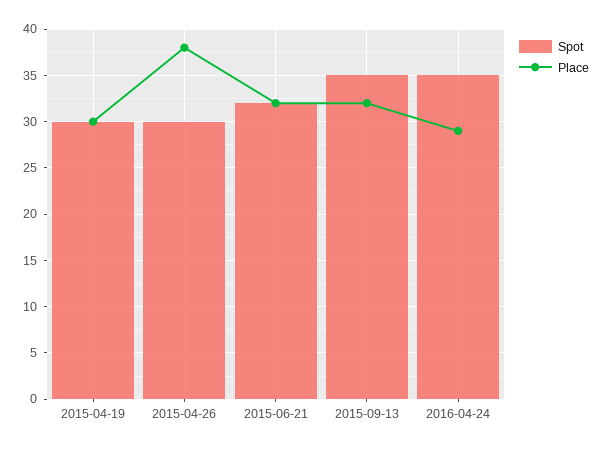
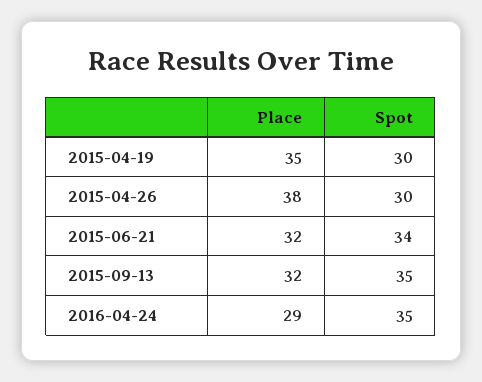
Place, 2015-04-19: 30 -> 35
Spot, 2015-06-21: 32 -> 34

